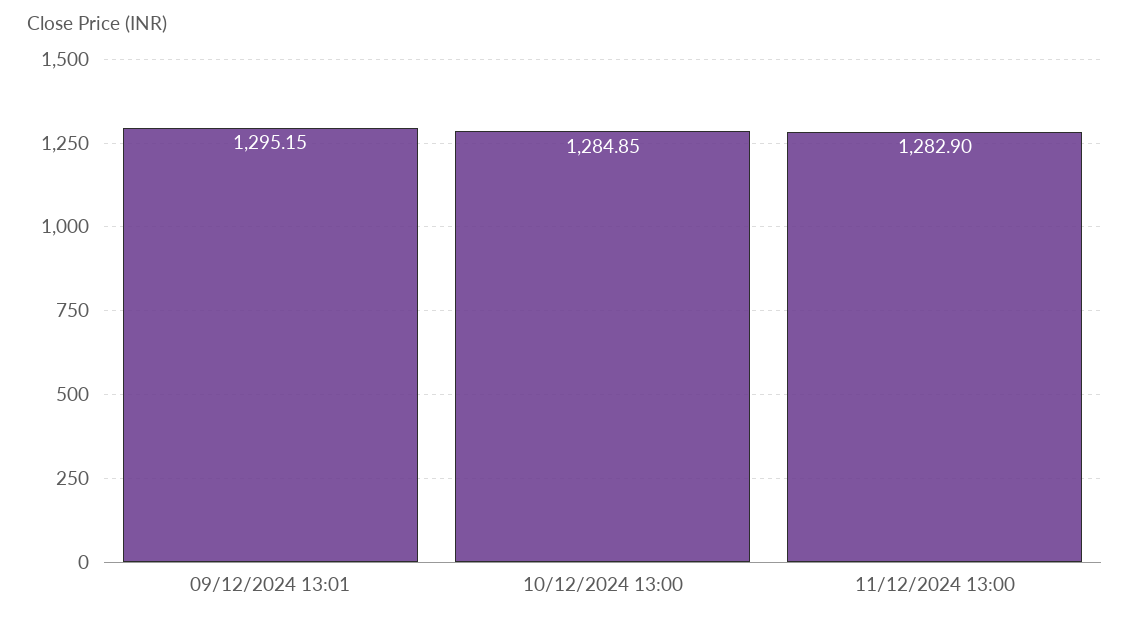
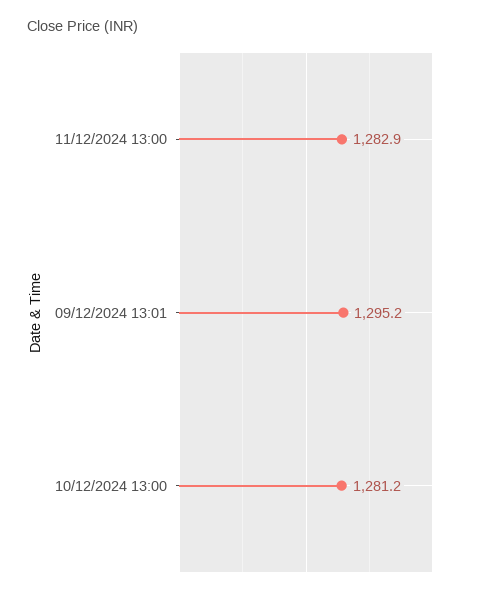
10/12/2024 13:00: 1284.85 -> 1281.2

